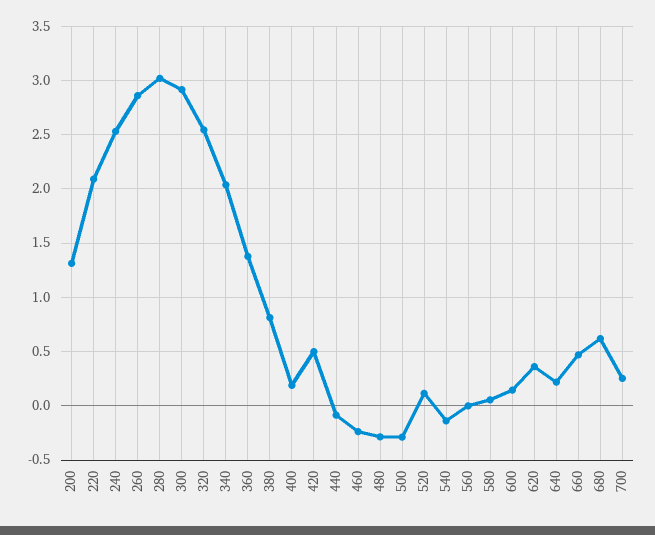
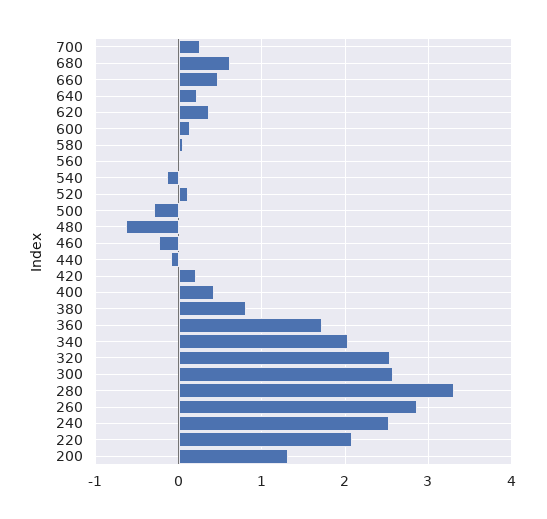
280: 3 -> 3.3
300: 2.9 -> 2.6
360: 1.4 -> 1.7
400: 0.2 -> 0.4
420: 0.5 -> 0.2
480: -0.3 -> -0.6

